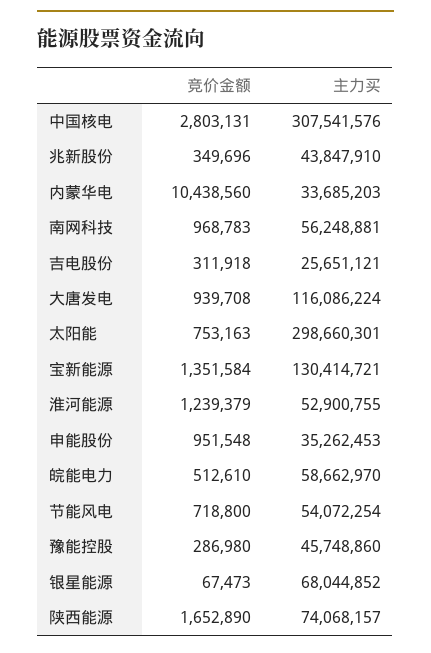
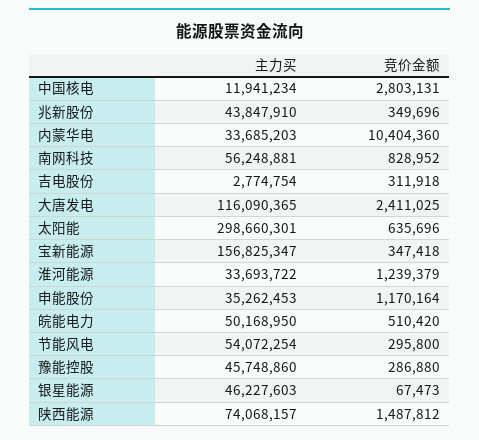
主力买, 中国核电: 307541576 -> 11941234
竞价金额, 内蒙华电: 10438560 -> 10404360
竞价金额, 南网科技: 968783 -> 828952
主力买, 吉电股份: 25651121 -> 2774754
竞价金额, 大唐发电: 939708 -> 2411025
主力买, 大唐发电: 116086224 -> 116090365
竞价金额, 太阳能: 753163 -> 635696
竞价金额, 宝新能源: 1351584 -> 347418
主力买, 宝新能源: 130414721 -> 156825347
主力买, 淮河能源: 52900755 -> 33693722
竞价金额, 申能股份: 951548 -> 1170164
竞价金额, 皖能电力: 512610 -> 510420
主力买, 皖能电力: 58662970 -> 50168950
竞价金额, 节能风电: 718800 -> 295800
竞价金额, 豫能控股: 286980 -> 286880
主力买, 银星能源: 68044852 -> 46227603
竞价金额, 陕西能源: 1652890 -> 1487812

